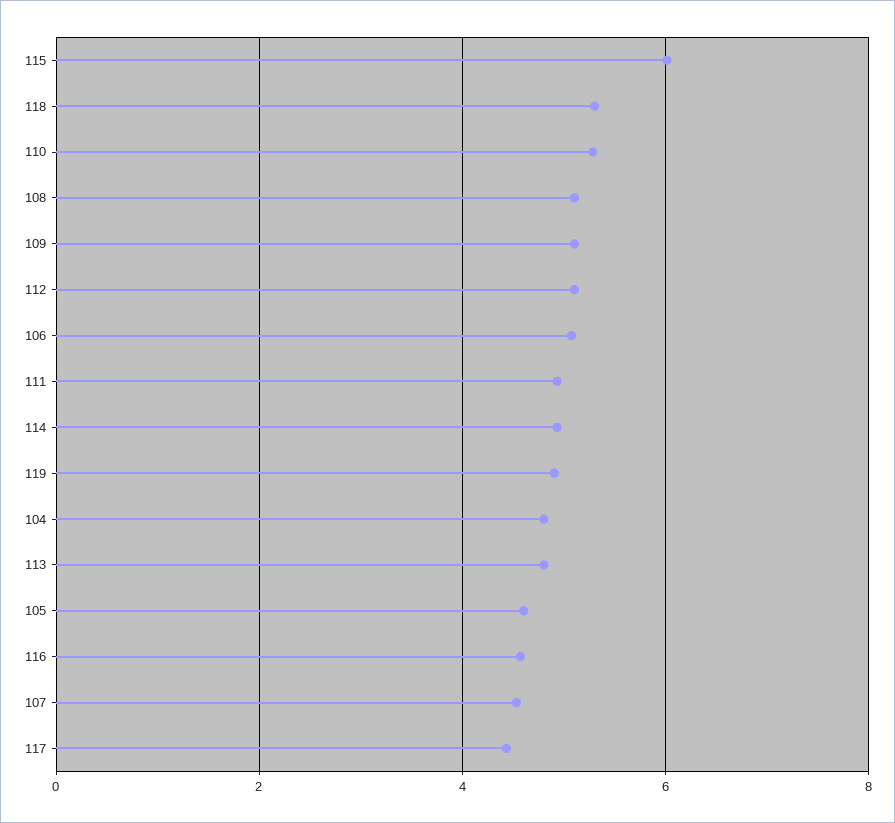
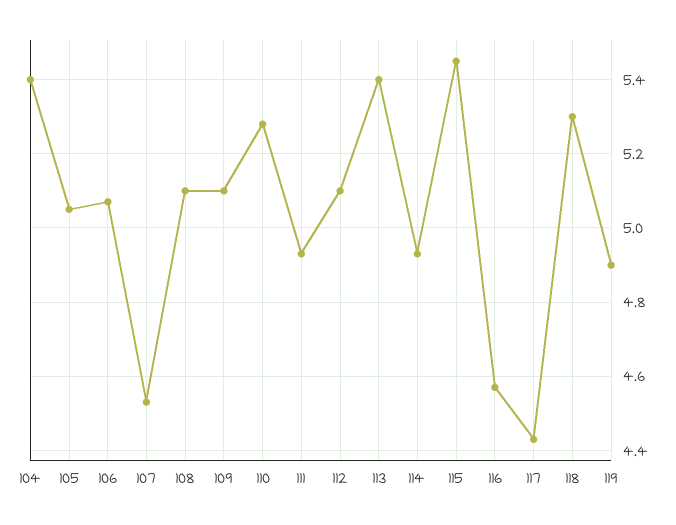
115: 6 -> 5.45
104: 4.8 -> 5.4
113: 4.8 -> 5.4
105: 4.6 -> 5.05

